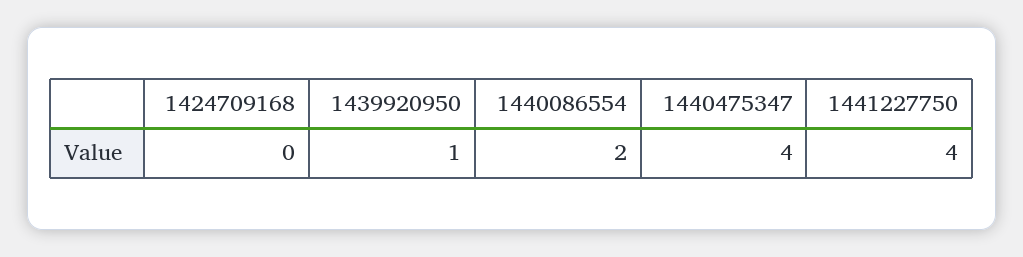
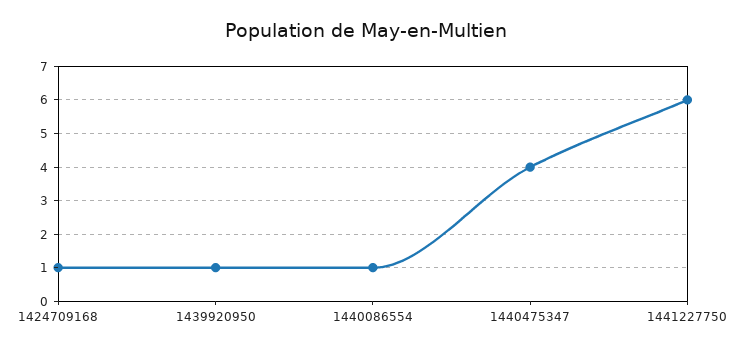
1424709168: 0 -> 1
1440086554: 2 -> 1
1441227750: 4 -> 6

